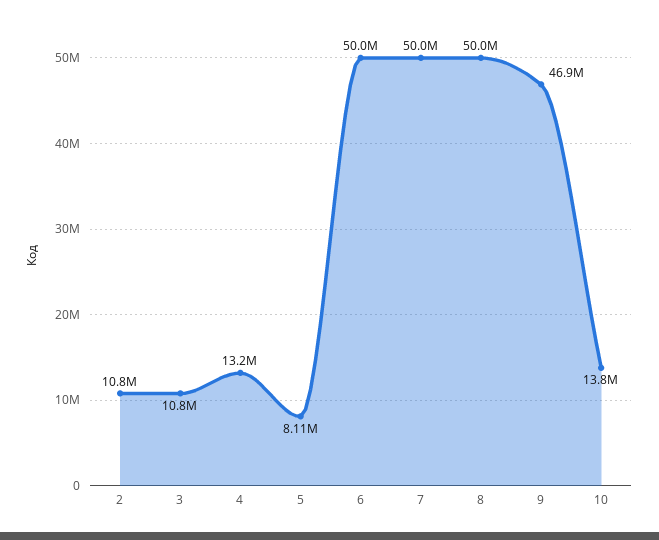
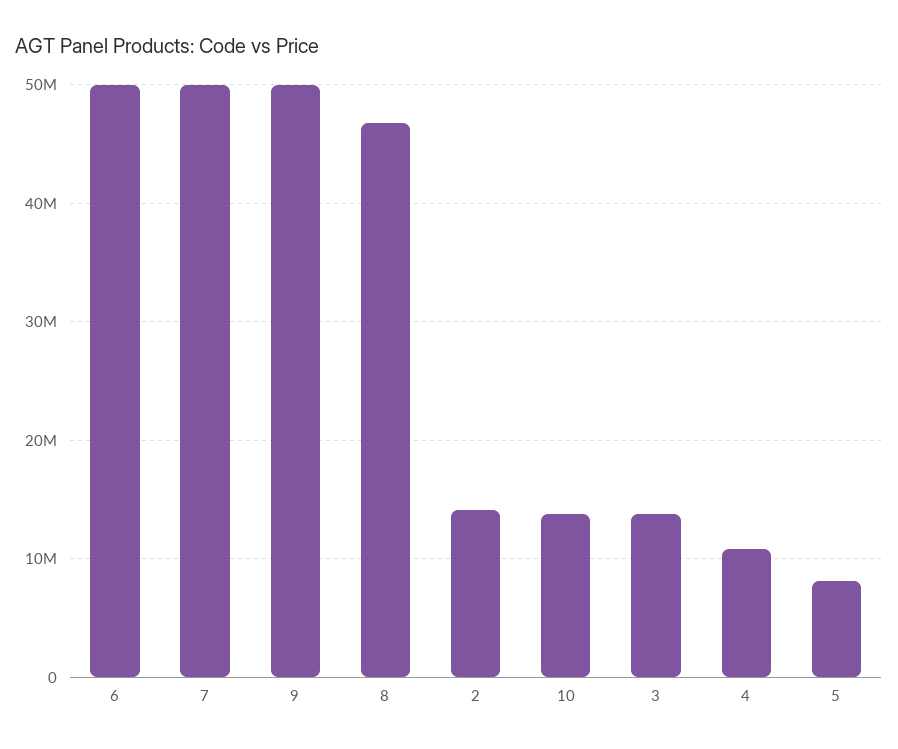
2: 10800000 -> 14000000
3: 10800000 -> 14000000
4: 13200000 -> 11000000
8: 50000000 -> 47000000
9: 46900000 -> 50000000

